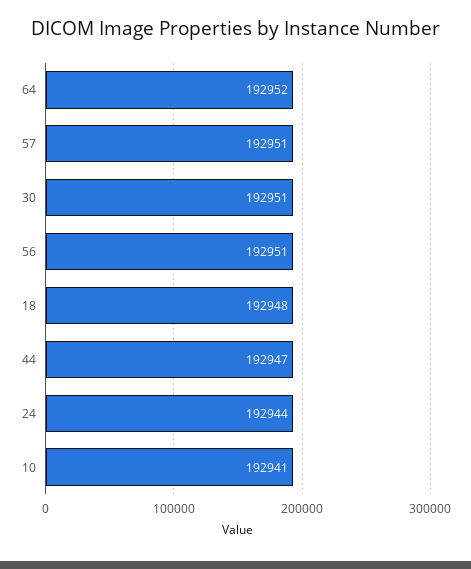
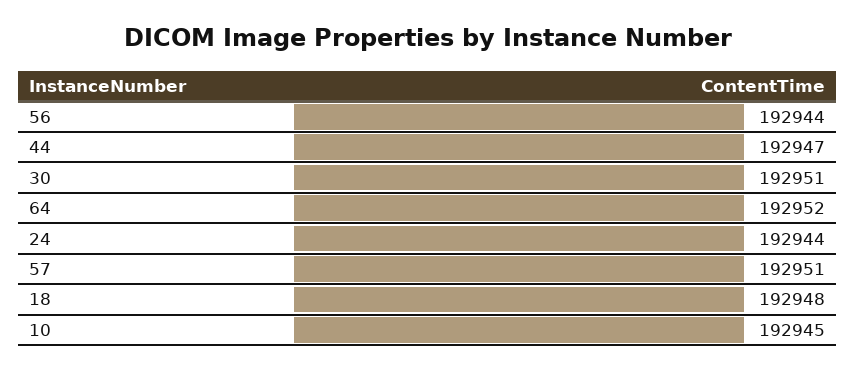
56: 192951 -> 192944
10: 192941 -> 192945

